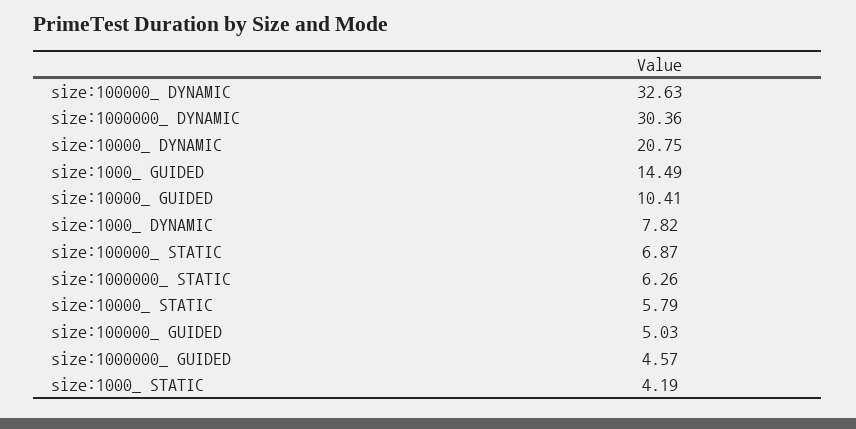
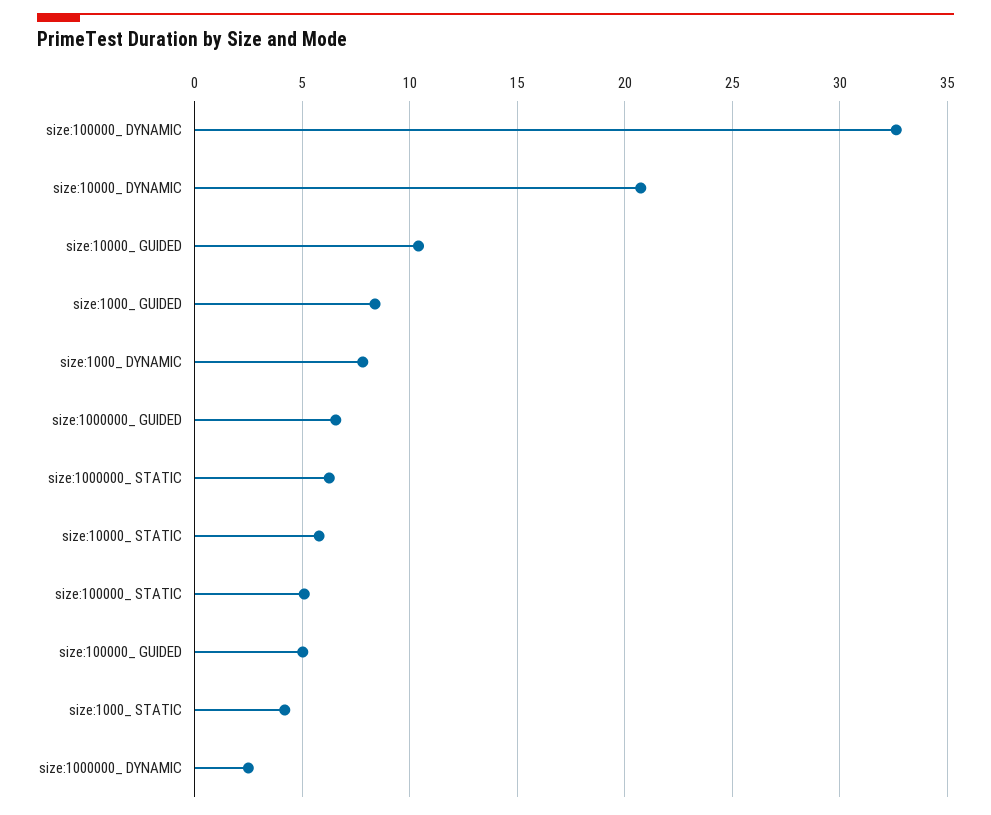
size:1000000_ DYNAMIC: 30.36 -> 2.5
size:1000_ GUIDED: 14.49 -> 8.5
size:100000_ STATIC: 6.87 -> 5
size:1000000_ GUIDED: 4.57 -> 6.5

